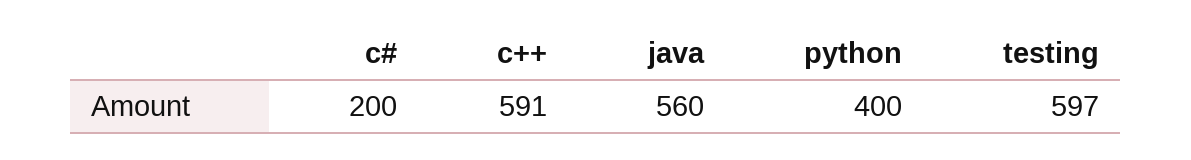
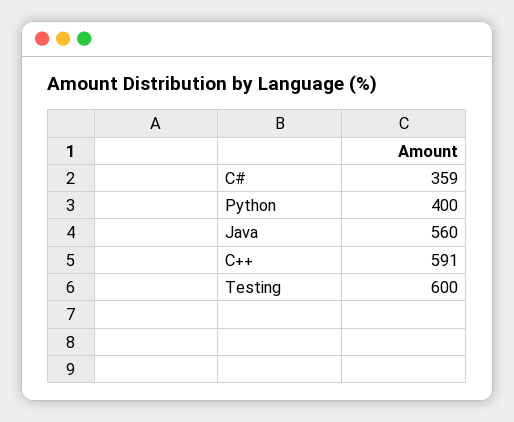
c#: 200 -> 359
testing: 597 -> 600

